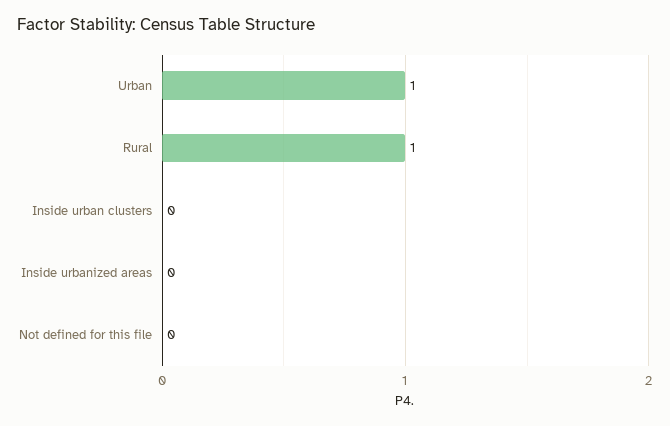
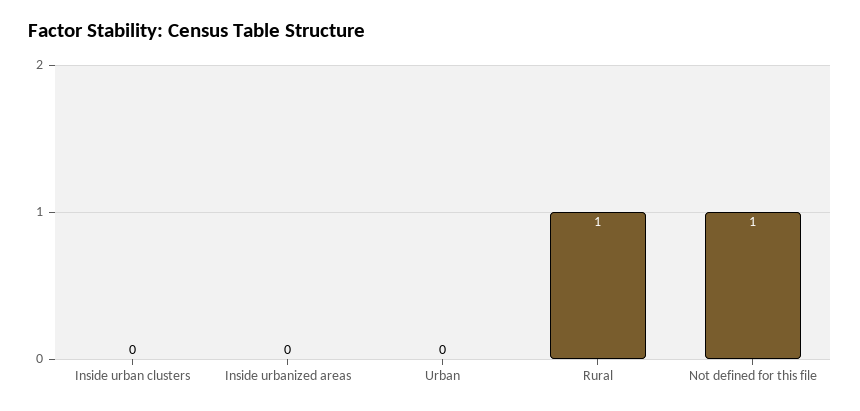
Urban: 1 -> 0
Not defined for this file: 0 -> 1

